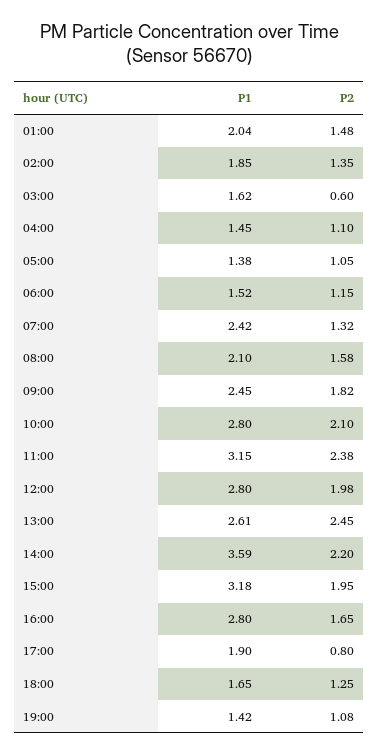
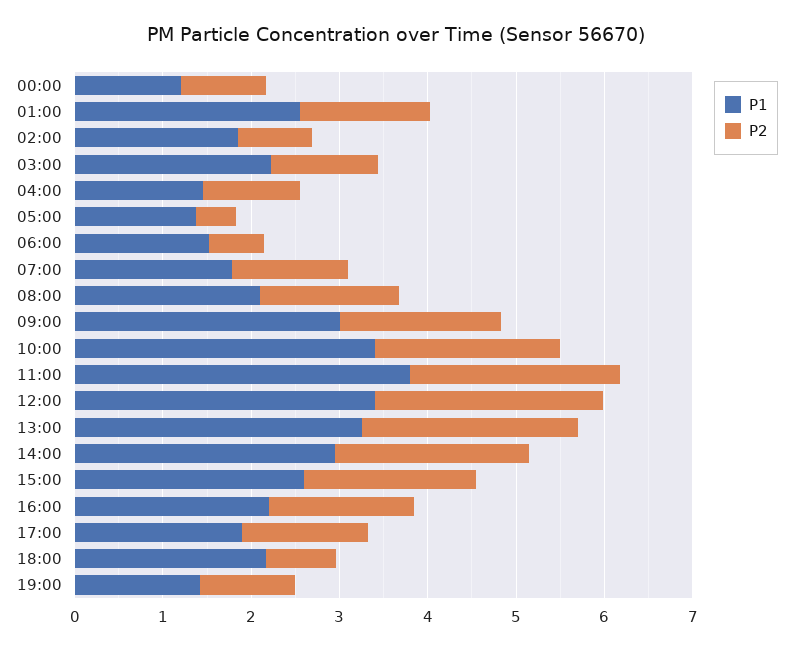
P1, 01:00: 2.04 -> 2.6
P2, 02:00: 1.35 -> 0.8
P1, 03:00: 1.62 -> 2.2
P2, 03:00: 0.6 -> 1.2
P2, 05:00: 1.05 -> 0.4
P2, 06:00: 1.15 -> 0.6
P1, 07:00: 2.42 -> 1.8
P1, 09:00: 2.45 -> 3
P1, 10:00: 2.8 -> 3.4
P1, 11:00: 3.15 -> 3.8
P1, 12:00: 2.8 -> 3.4
P2, 12:00: 1.98 -> 2.6
P1, 13:00: 2.61 -> 3.2
P1, 14:00: 3.59 -> 3
P1, 15:00: 3.18 -> 2.6
P1, 16:00: 2.8 -> 2.2
P2, 17:00: 0.8 -> 1.4
P1, 18:00: 1.65 -> 2.2
P2, 18:00: 1.25 -> 0.8
P1, 00:00: none -> 1.2
P2, 00:00: none -> 1

